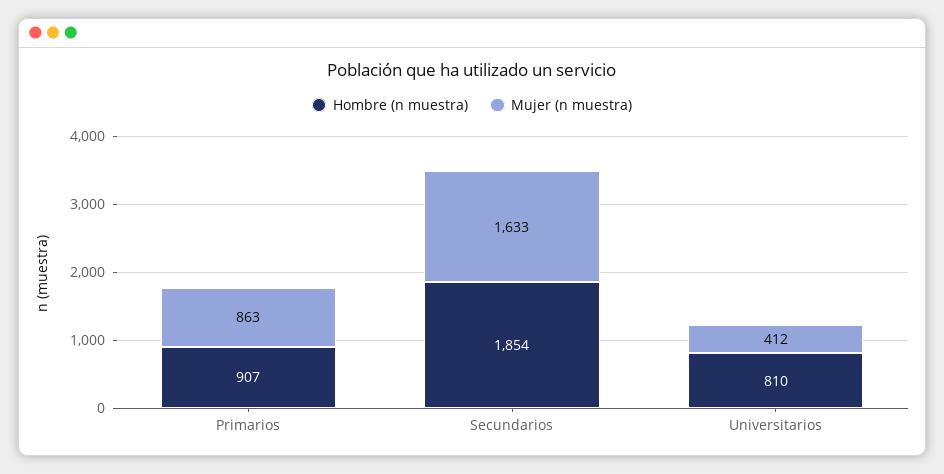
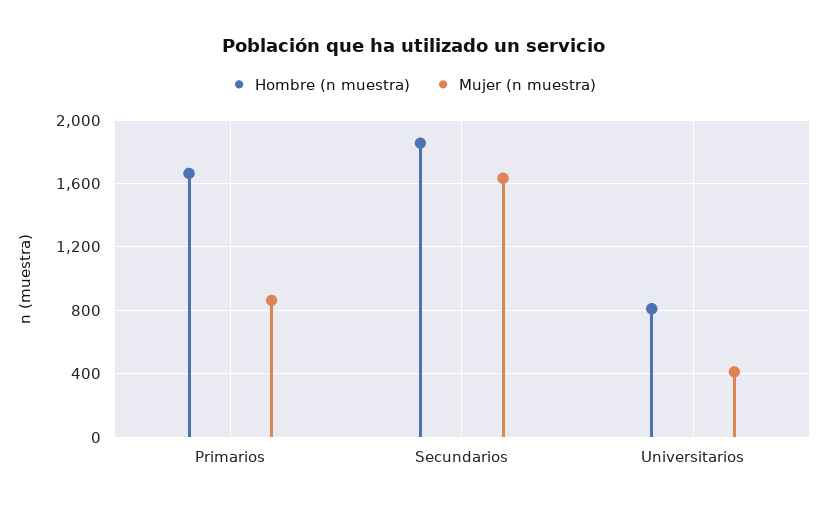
Hombre (n muestra), Primarios: 907 -> 1650

